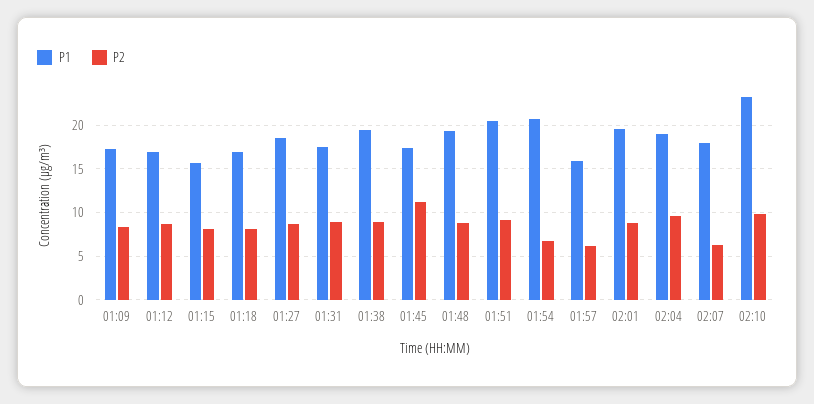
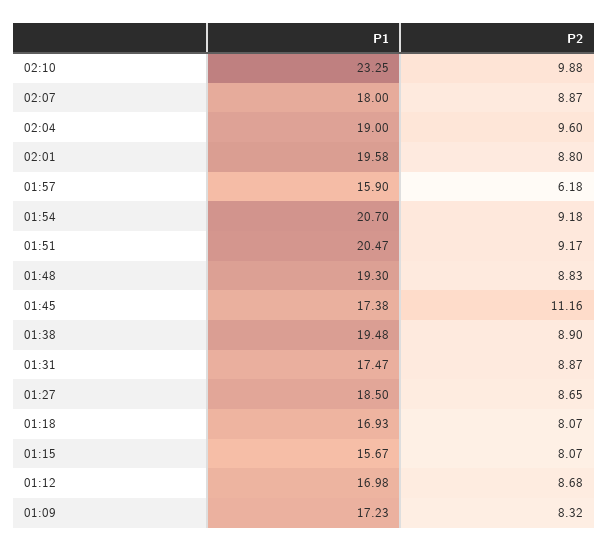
P2, 01:54: 7 -> 9.18
P2, 02:07: 6 -> 8.87

